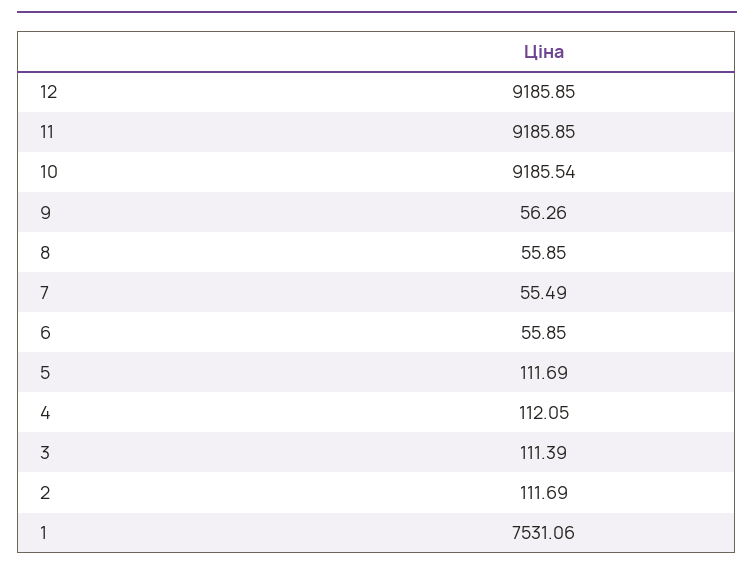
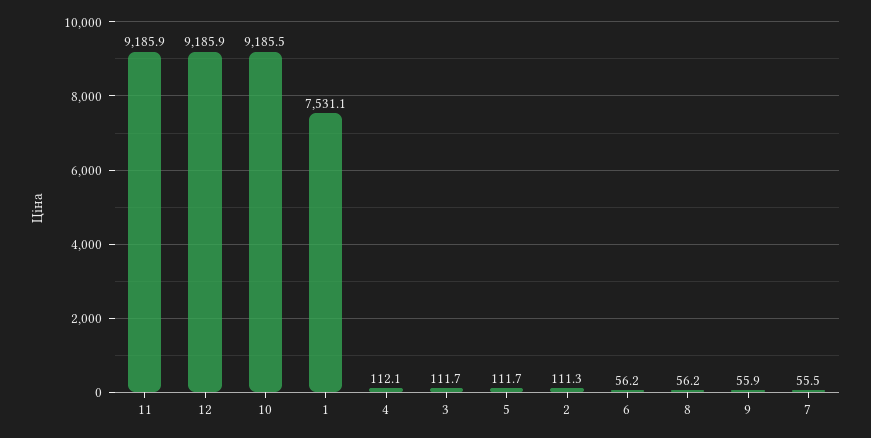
9: 56.26 -> 55.9
8: 55.85 -> 56.2
6: 55.85 -> 56.2
3: 111.39 -> 111.7
2: 111.69 -> 111.3

